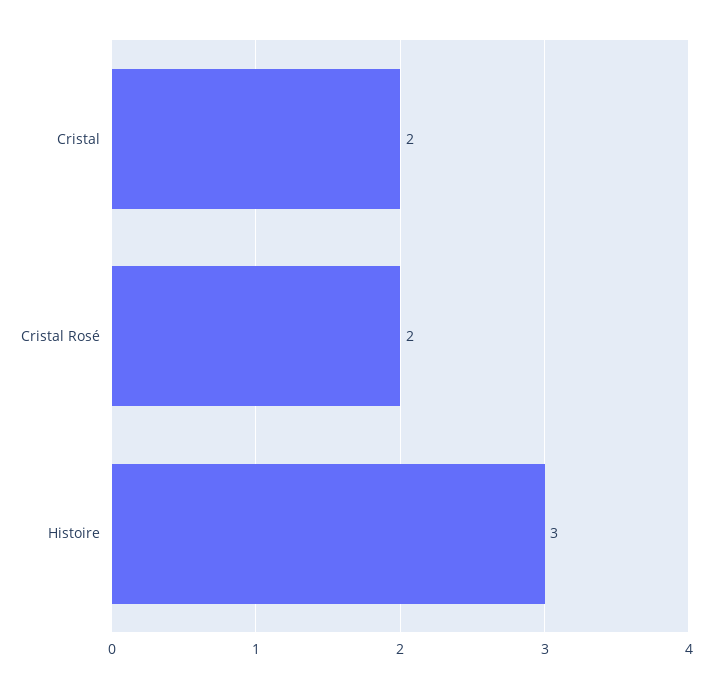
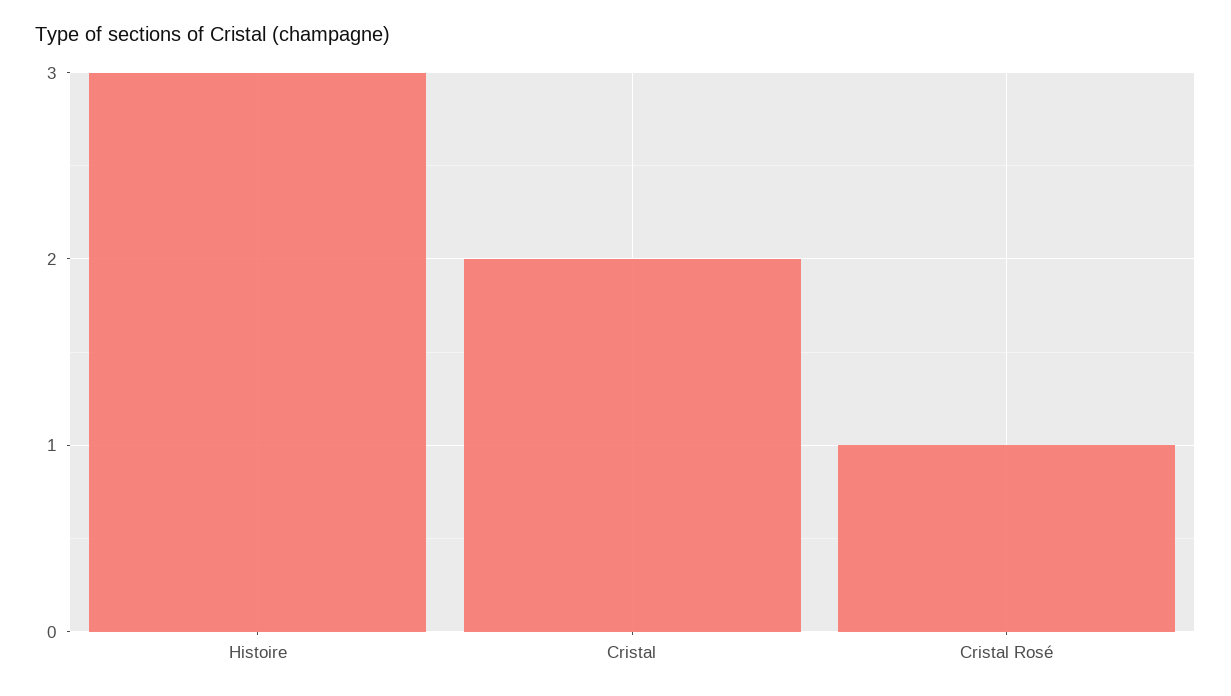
Cristal Rosé: 2 -> 1

